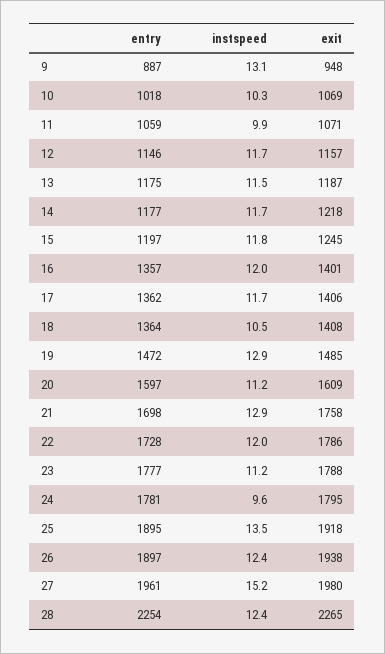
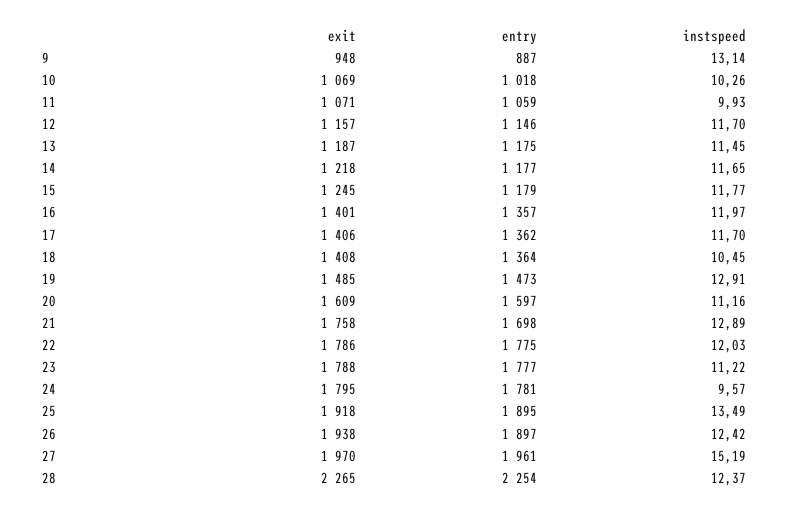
entry, 15: 1197 -> 1179
entry, 19: 1472 -> 1473
entry, 22: 1728 -> 1775
exit, 27: 1980 -> 1970

